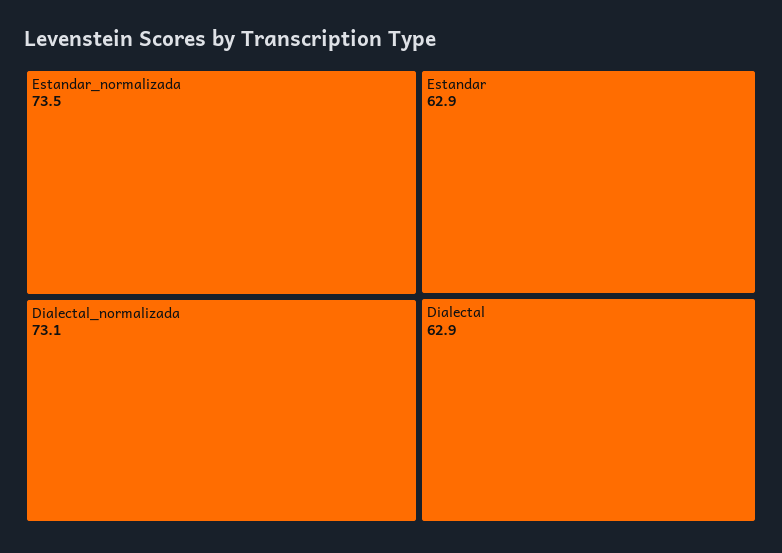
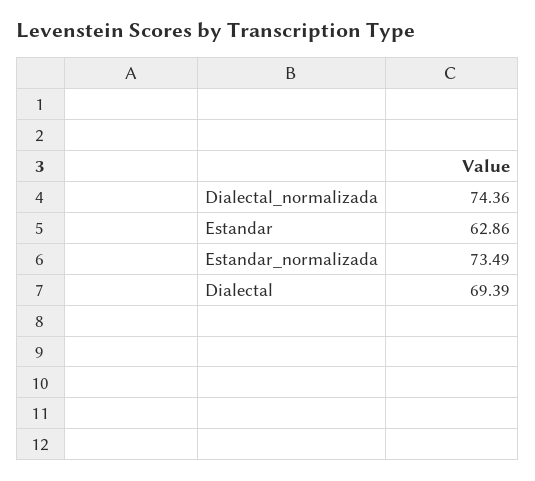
Dialectal_normalizada: 73.1 -> 74.36
Dialectal: 62.9 -> 69.39

